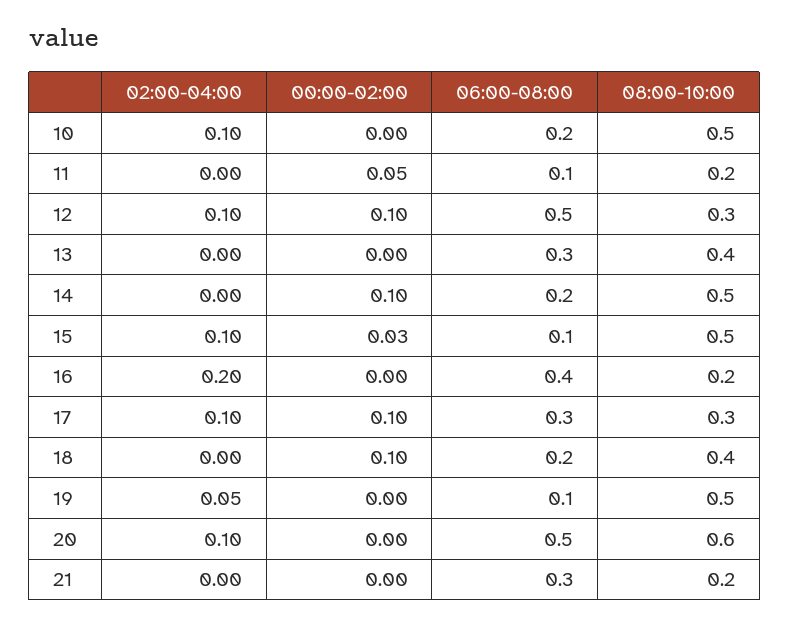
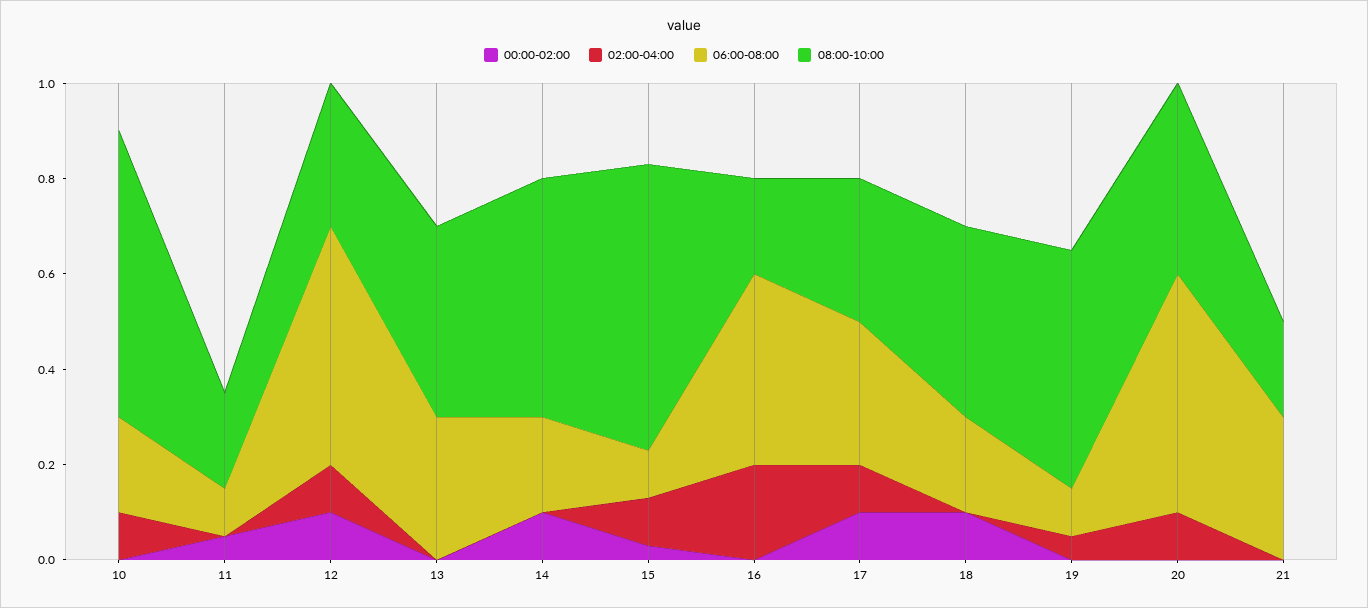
08:00-10:00, 10: 0.5 -> 0.6
08:00-10:00, 15: 0.5 -> 0.6
08:00-10:00, 20: 0.6 -> 0.4

